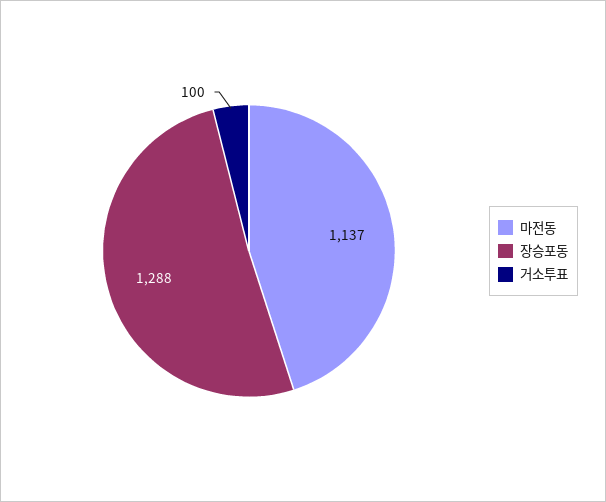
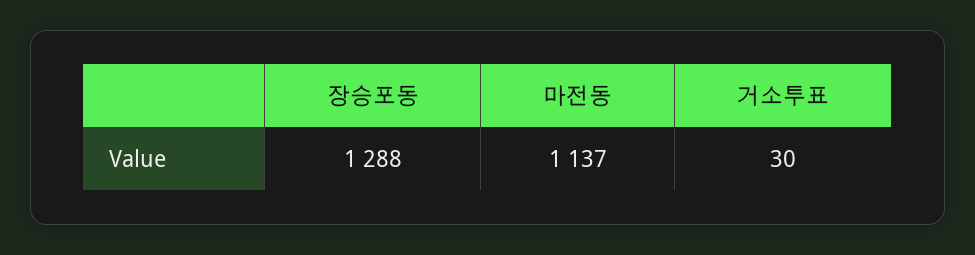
거소투표: 100 -> 30

